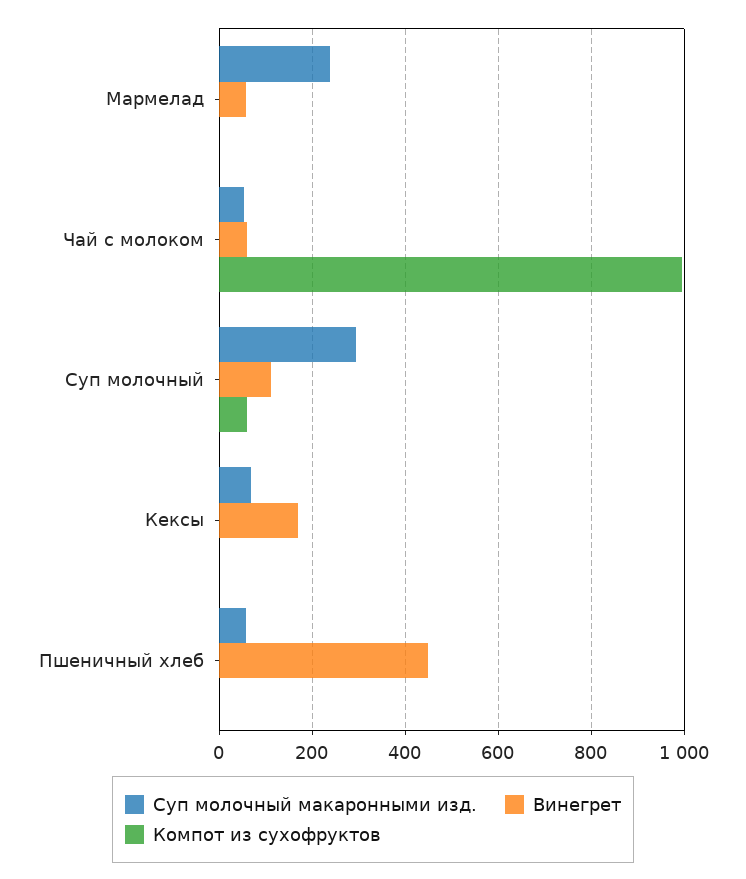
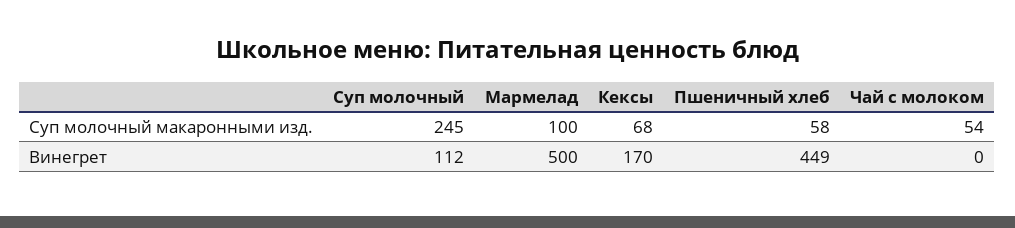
Суп молочный макаронными изд., Мармелад: 240 -> 100
Винегрет, Мармелад: 60 -> 500
Компот из сухофруктов, Мармелад: 0 -> none
Винегрет, Чай с молоком: 60 -> 0
Компот из сухофруктов, Чай с молоком: 1000 -> none
Суп молочный макаронными изд., Суп молочный: 300 -> 245
Компот из сухофруктов, Суп молочный: 60 -> none
Компот из сухофруктов, Кексы: 0 -> none
Компот из сухофруктов, Пшеничный хлеб: 0 -> none

